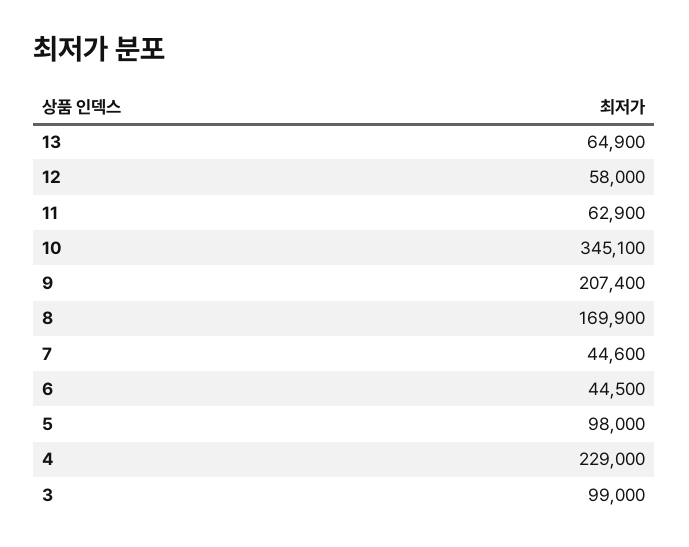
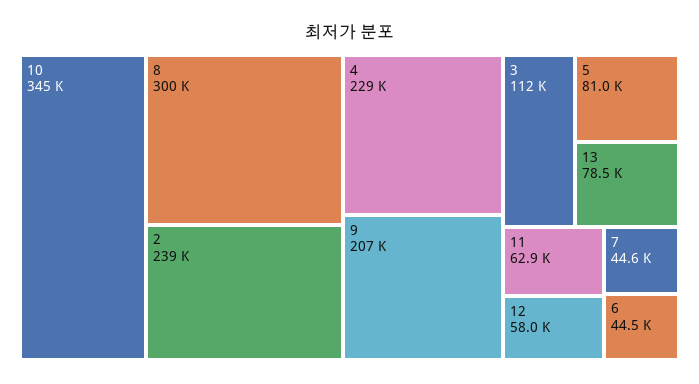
13: 64900 -> 78500
8: 169900 -> 300000
5: 98000 -> 81000
3: 99000 -> 112000
2: none -> 239000

